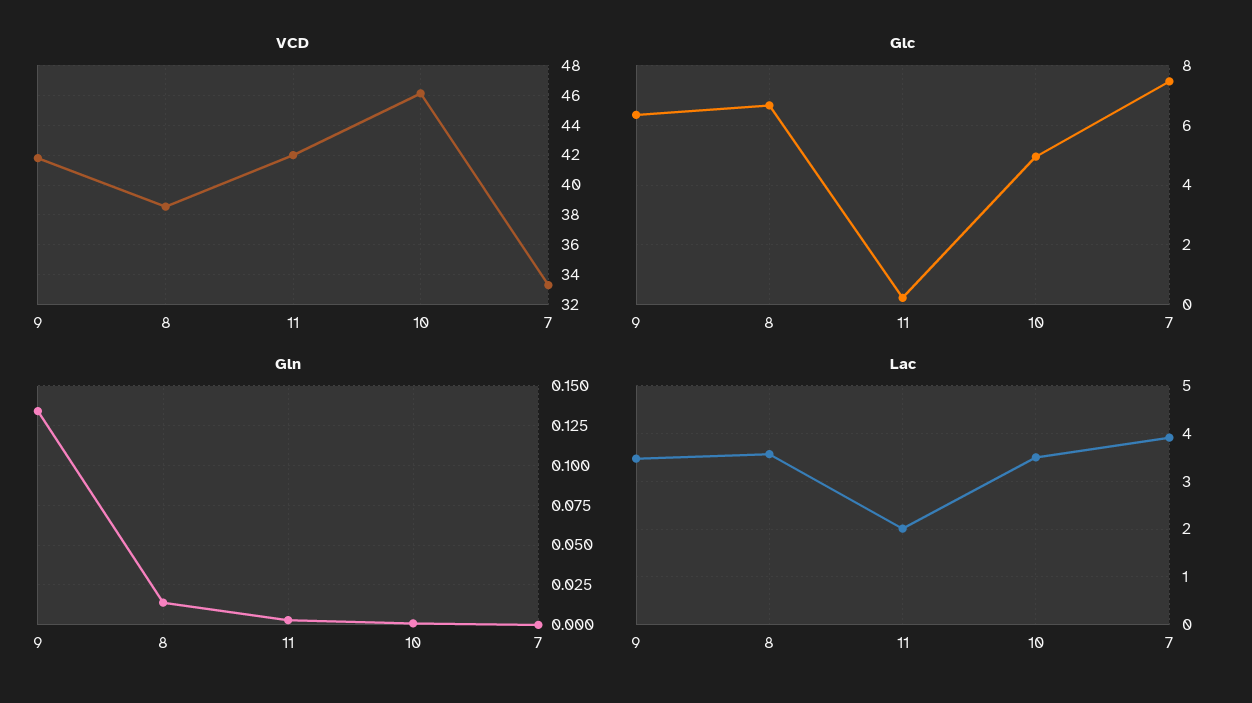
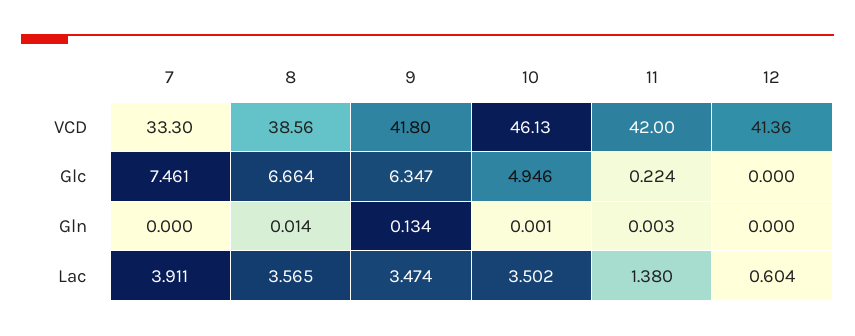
Lac, 11: 2 -> 1.38
VCD, 12: none -> 41.36
Glc, 12: none -> 0
Gln, 12: none -> 0
Lac, 12: none -> 0.604

